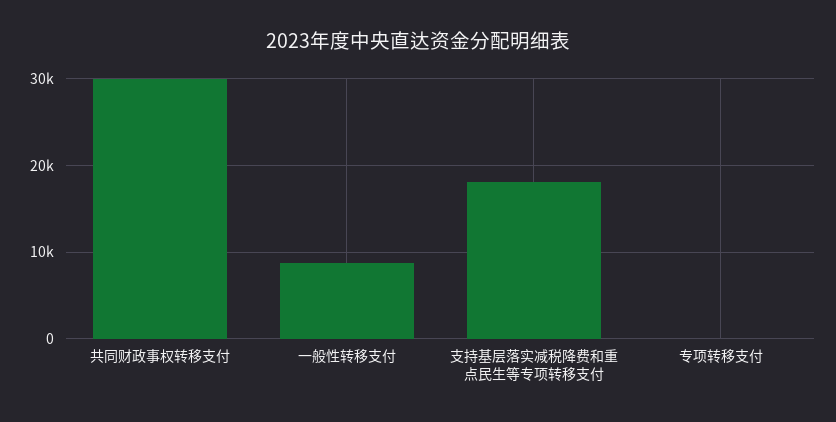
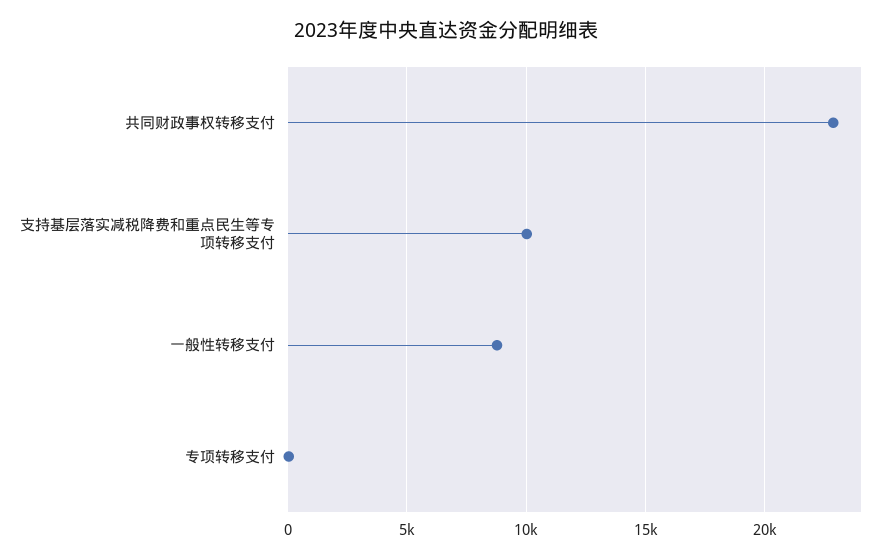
共同财政事权转移支付: 30000 -> 23000
支持基层落实减税降费和重点民生等专项转移支付: 18000 -> 10000

